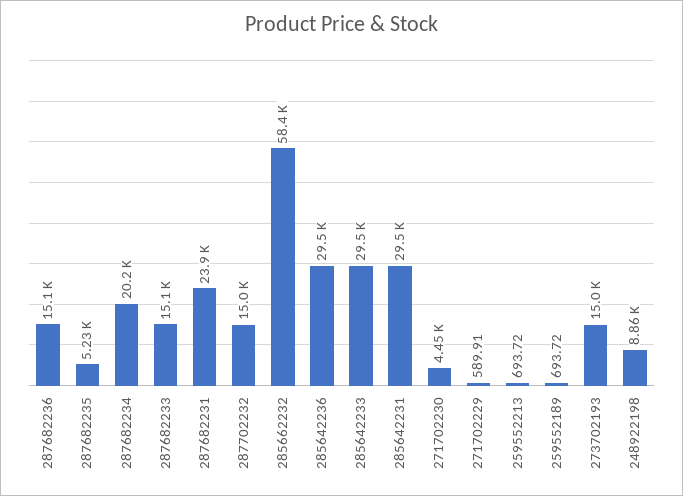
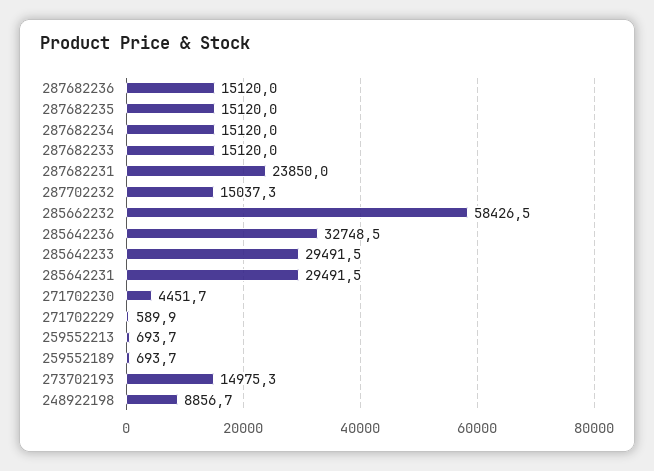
287682235: 5230 -> 15120
287682234: 20200 -> 15120
285642236: 29500 -> 32748.5

